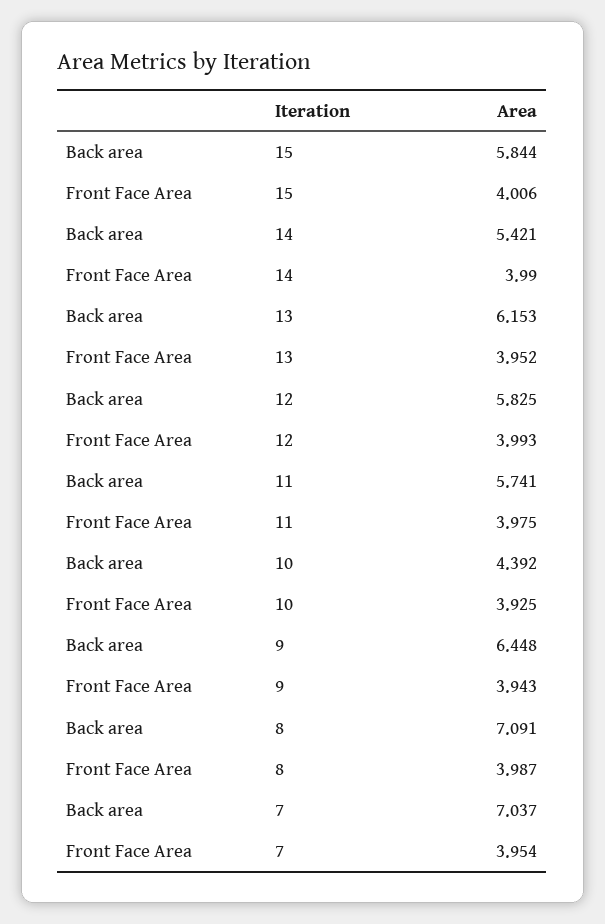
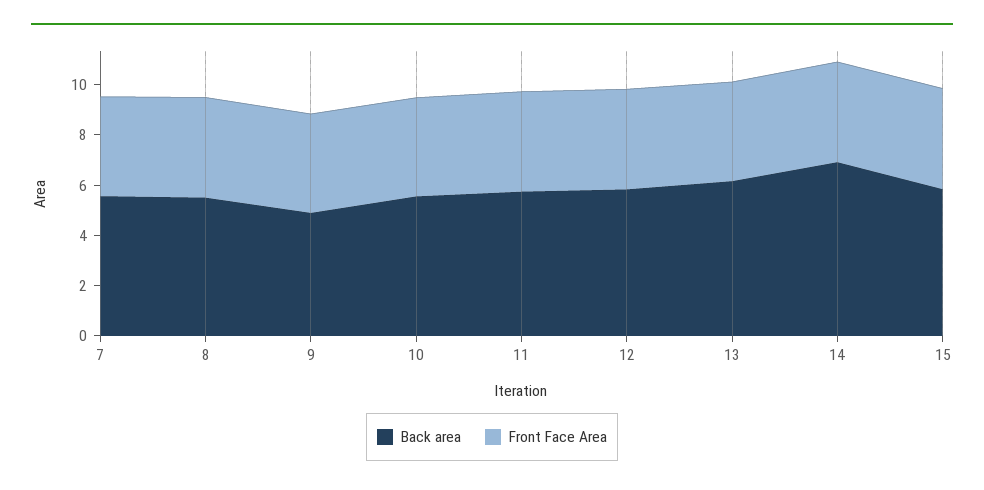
Back area, 14: 5.421 -> 7
Back area, 10: 4.392 -> 5.5
Back area, 9: 6.448 -> 5
Back area, 8: 7.091 -> 5.5
Back area, 7: 7.037 -> 5.5

